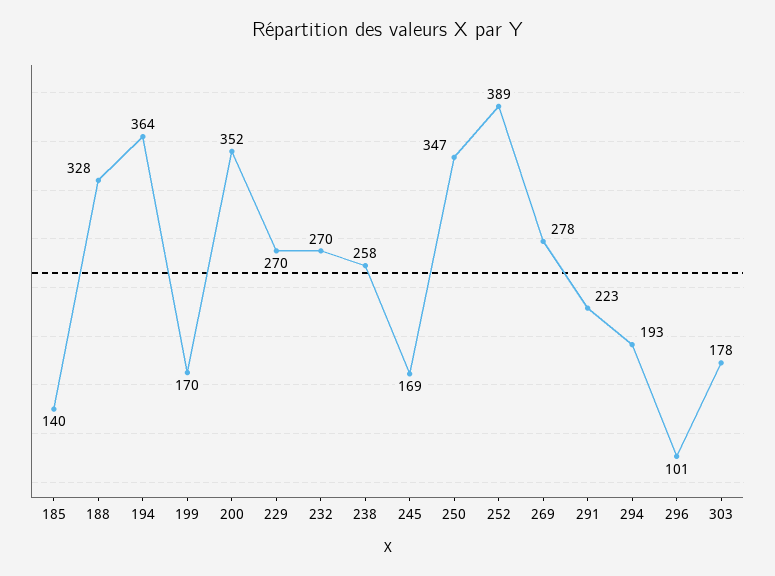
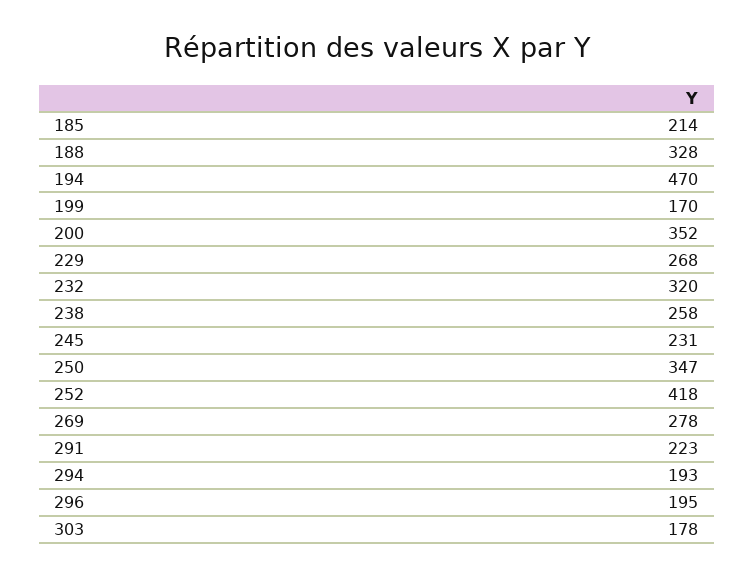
185: 140 -> 214
194: 364 -> 470
229: 270 -> 268
232: 270 -> 320
245: 169 -> 231
252: 389 -> 418
296: 101 -> 195

